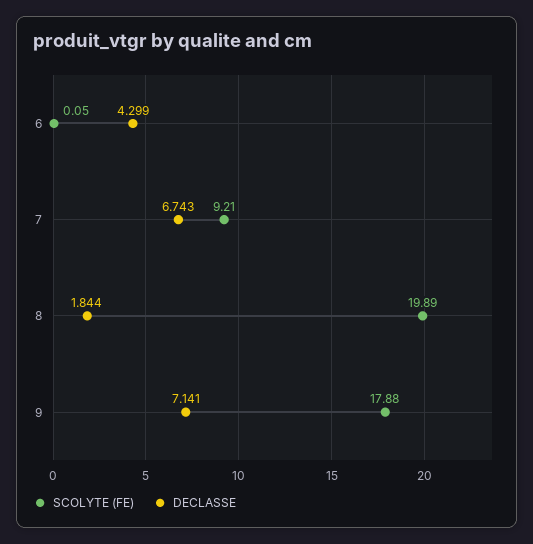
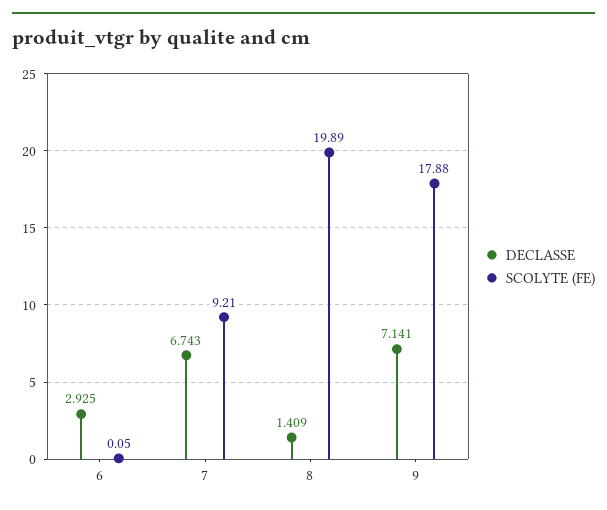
DECLASSE, 6: 4.299 -> 2.925
DECLASSE, 8: 1.844 -> 1.409

